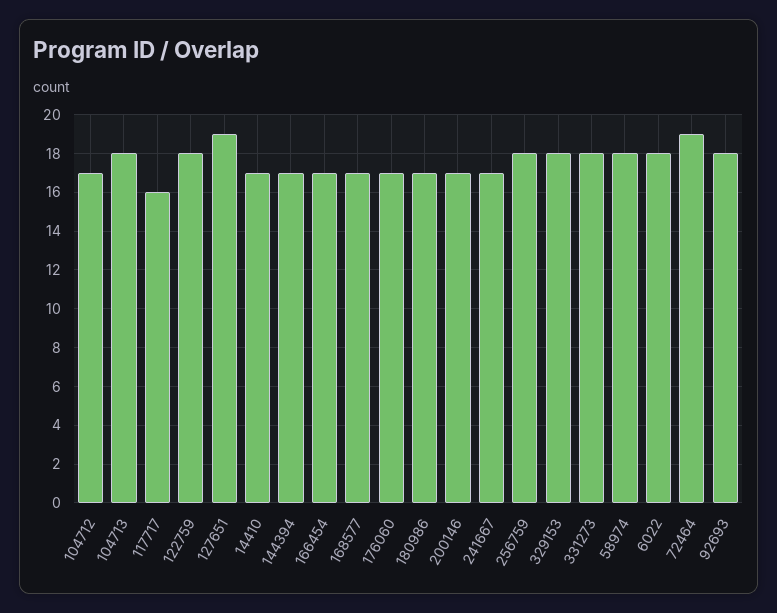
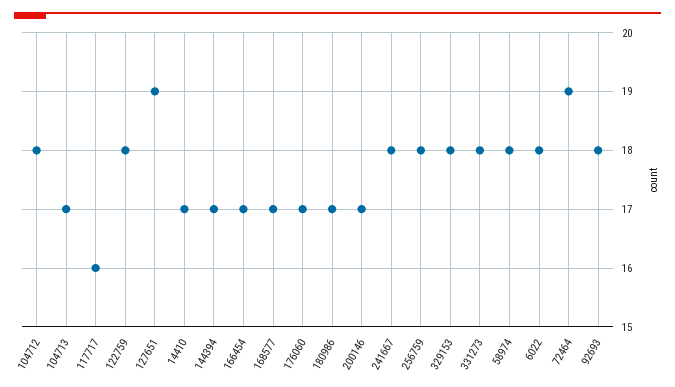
104712: 17 -> 18
104713: 18 -> 17
241667: 17 -> 18

